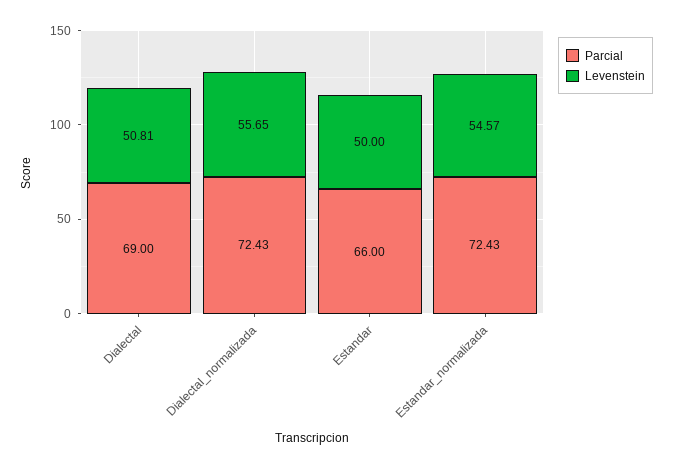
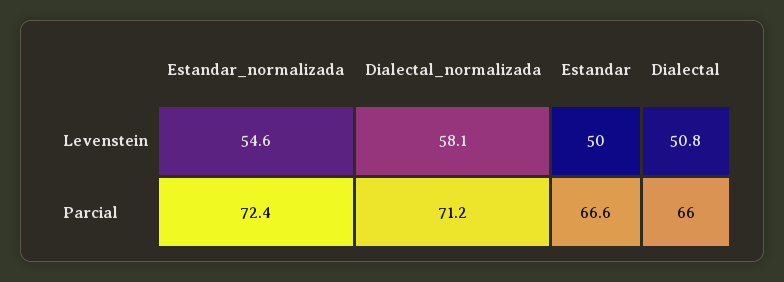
Parcial, Dialectal: 69 -> 66
Parcial, Dialectal_normalizada: 72.43 -> 71.2
Levenstein, Dialectal_normalizada: 55.65 -> 58.1
Parcial, Estandar: 66 -> 66.6

